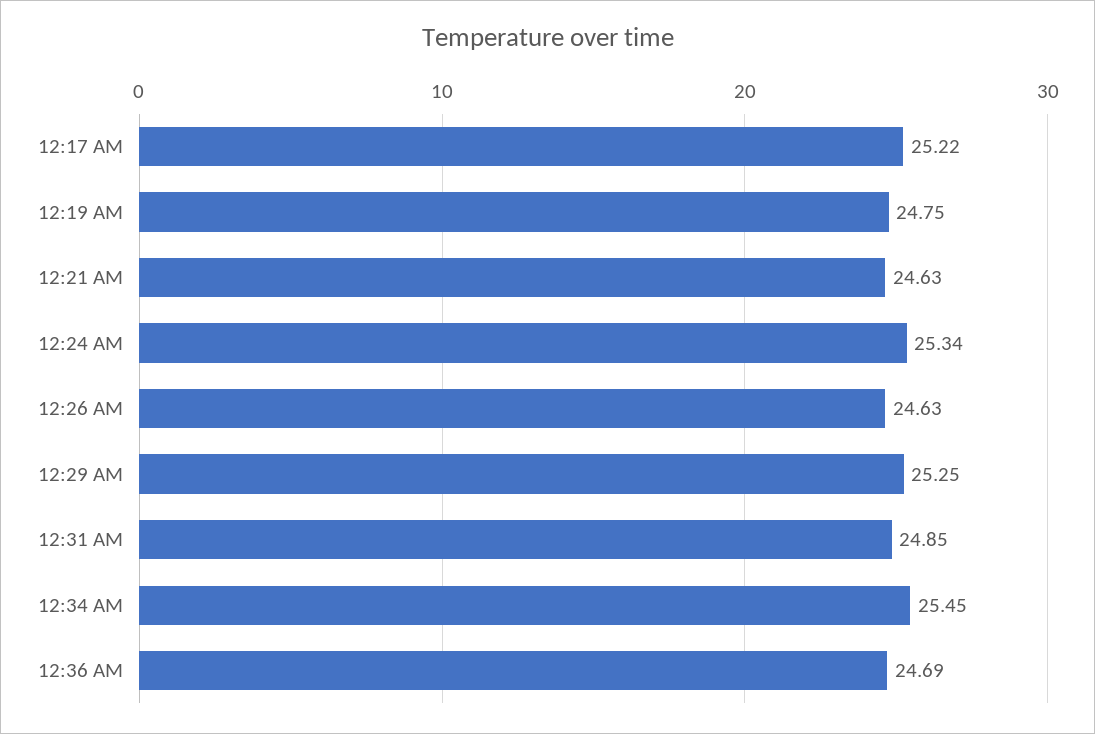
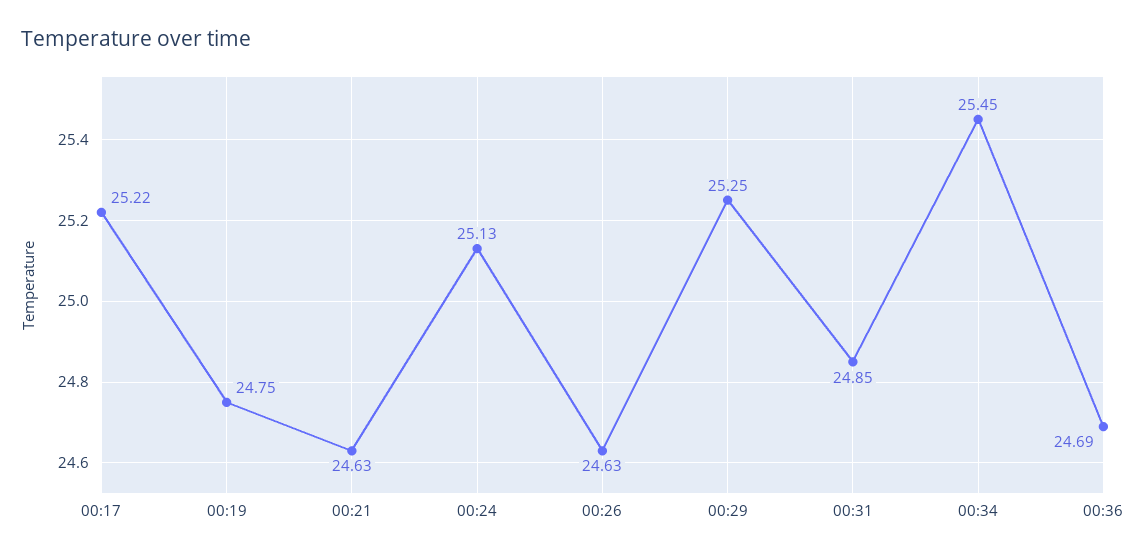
12:24 AM: 25.34 -> 25.13

